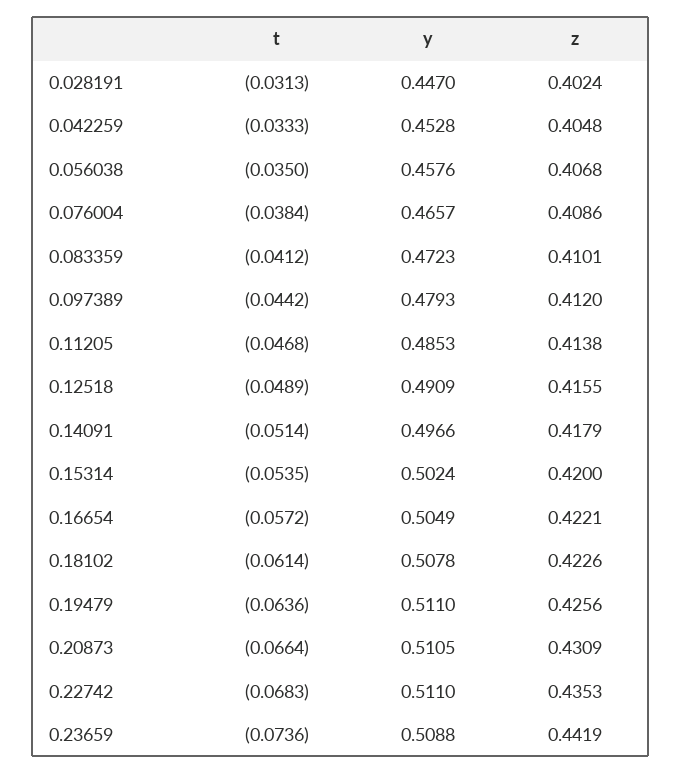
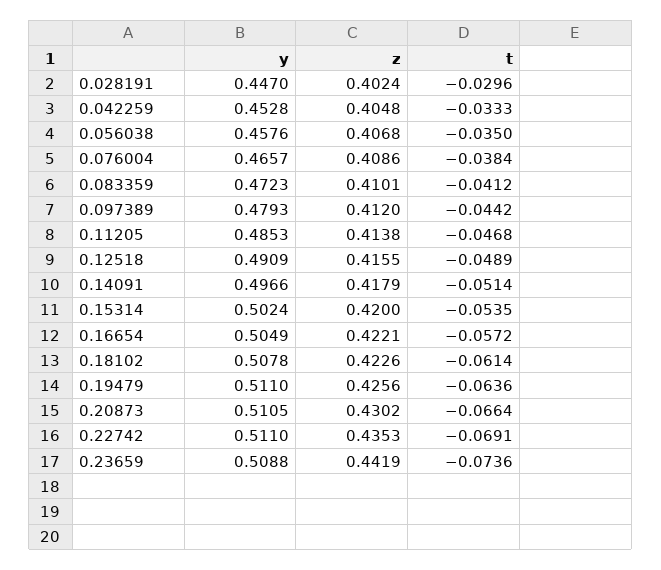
t, 0.028191: -0.0313 -> -0.0296
z, 0.20873: 0.4309 -> 0.4302
t, 0.22742: -0.0683 -> -0.0691

